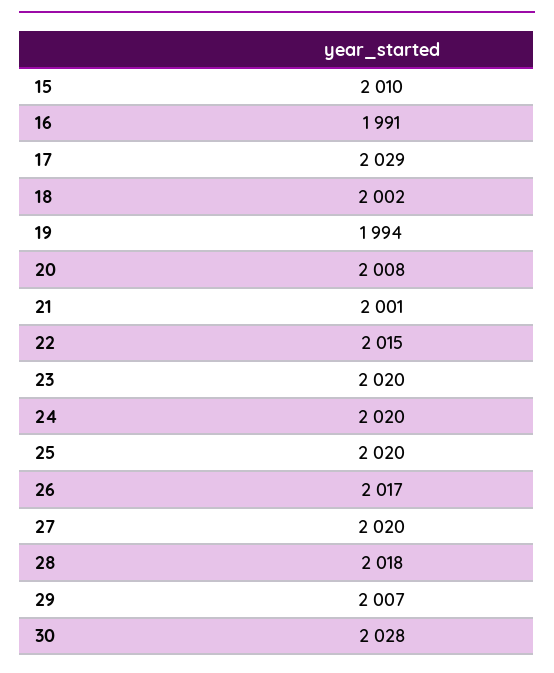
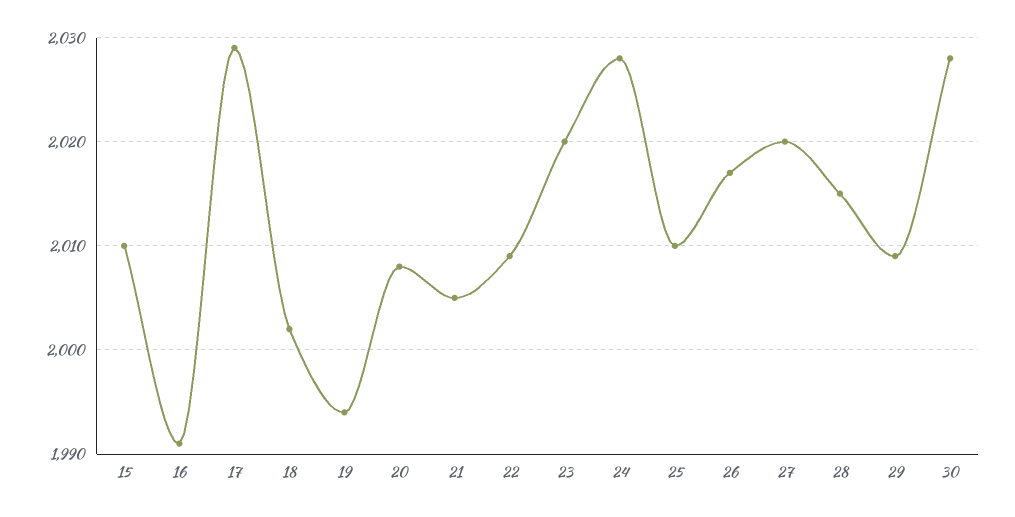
21: 2001 -> 2005
22: 2015 -> 2009
24: 2020 -> 2028
25: 2020 -> 2010
28: 2018 -> 2015
29: 2007 -> 2009

